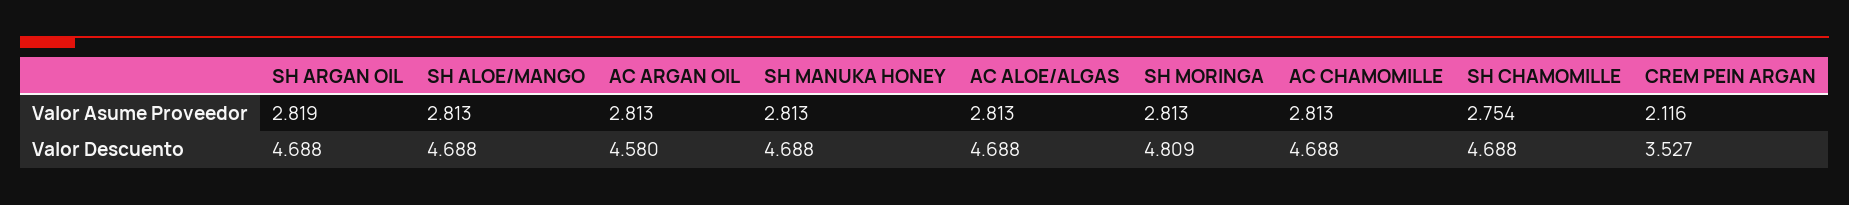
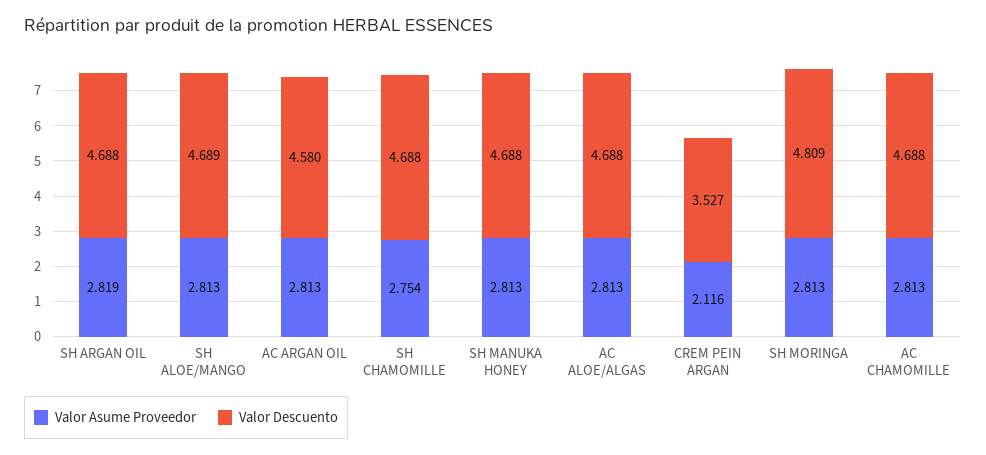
Valor Descuento, SH ALOE/MANGO: 4.688 -> 4.689

